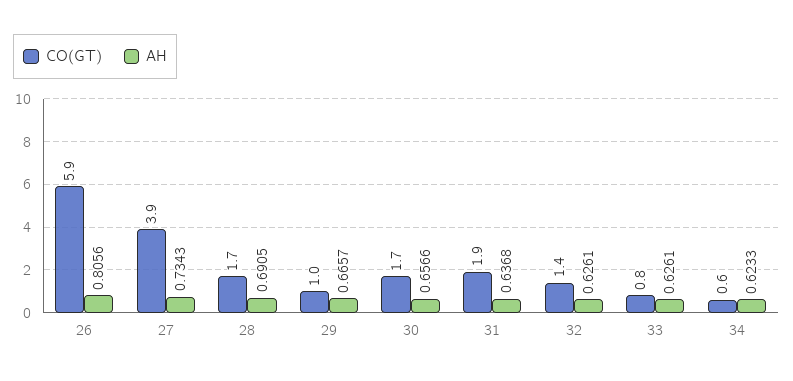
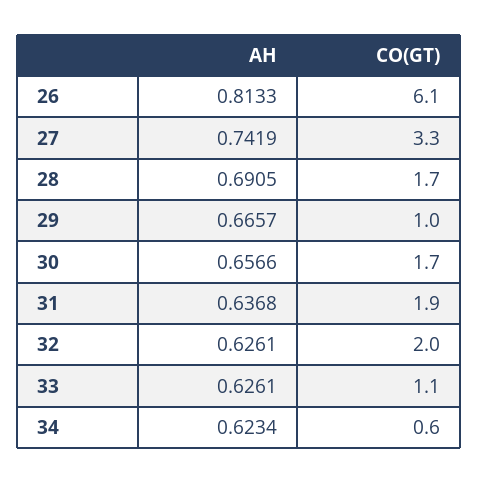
CO(GT), 26: 5.9 -> 6.1
AH, 26: 0.8056 -> 0.8133
CO(GT), 27: 3.9 -> 3.3
AH, 27: 0.7343 -> 0.7419
CO(GT), 32: 1.4 -> 2
CO(GT), 33: 0.8 -> 1.1
AH, 34: 0.6233 -> 0.6234

